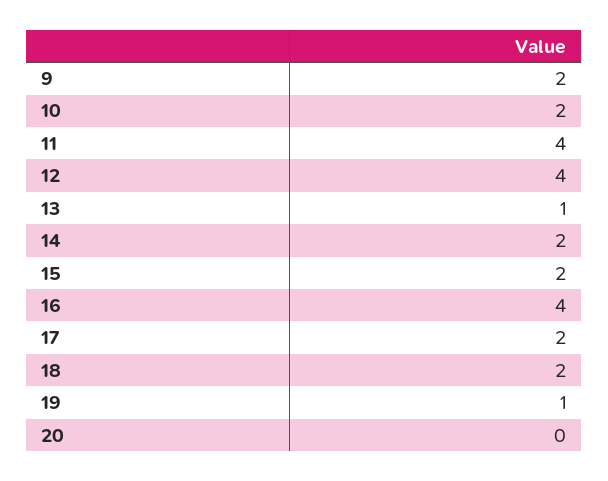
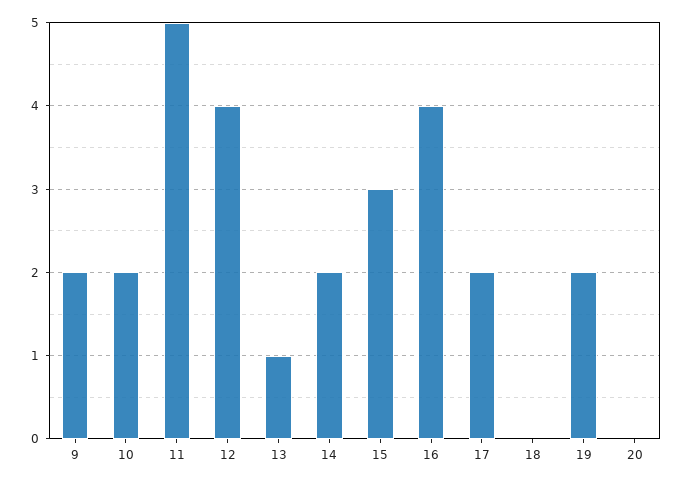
11: 4 -> 5
15: 2 -> 3
18: 2 -> 0
19: 1 -> 2

